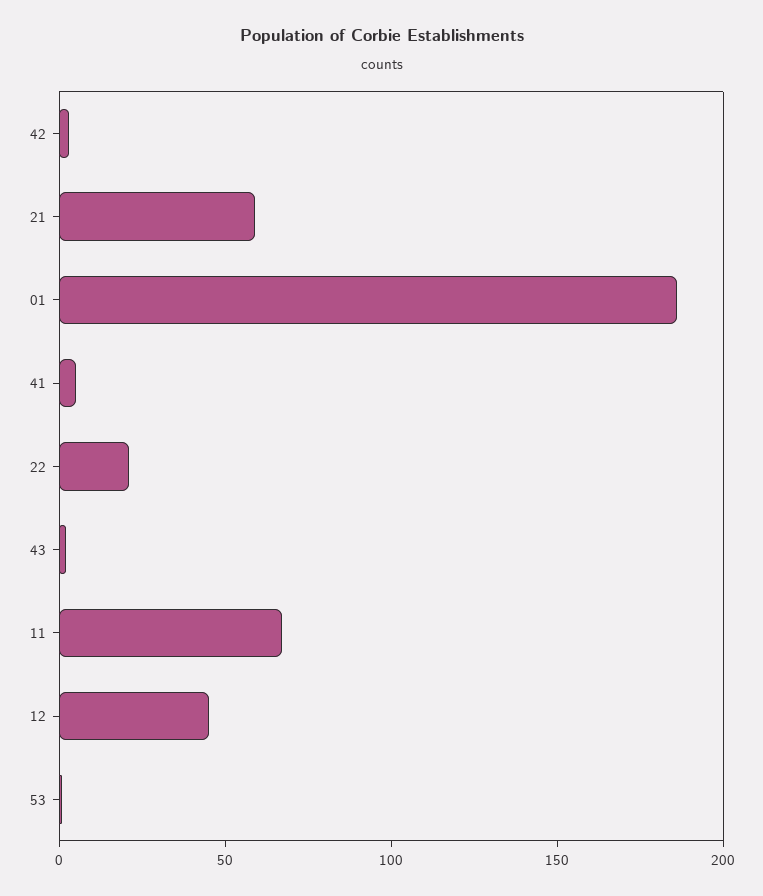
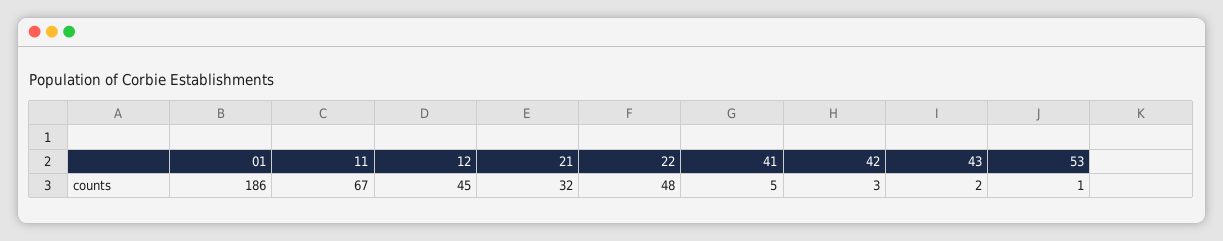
21: 60 -> 32
22: 20 -> 48

